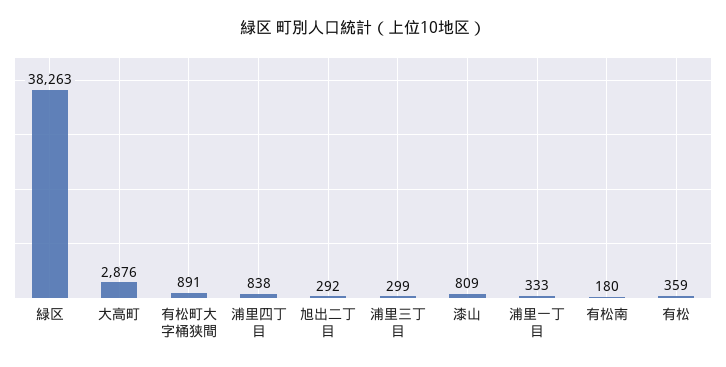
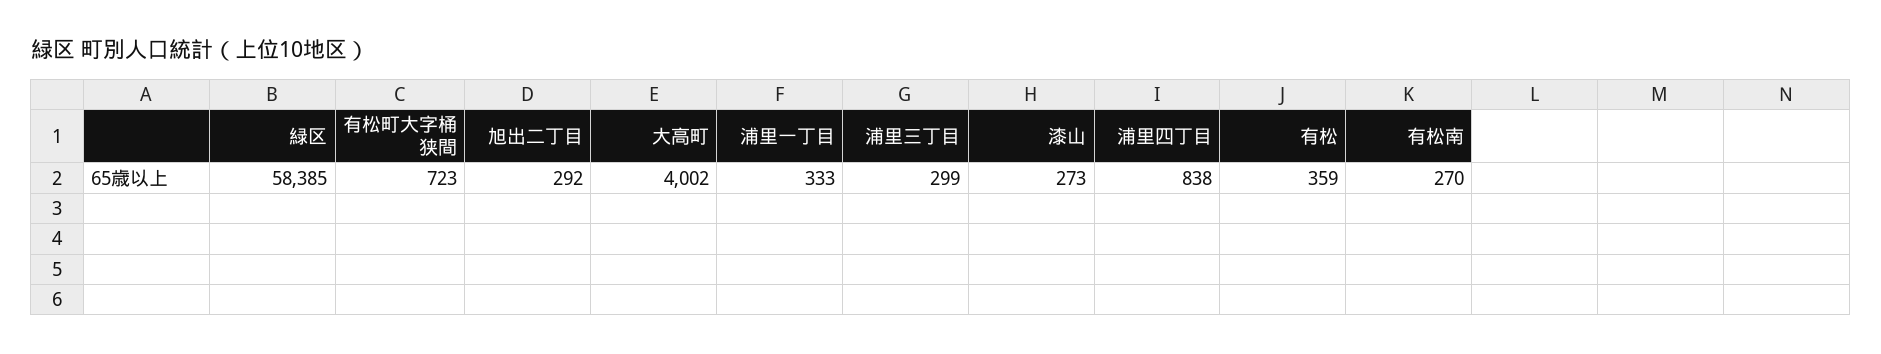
緑区: 38263 -> 58385
大高町: 2876 -> 4002
有松町大字桶狭間: 891 -> 723
漆山: 809 -> 273
有松南: 180 -> 270

